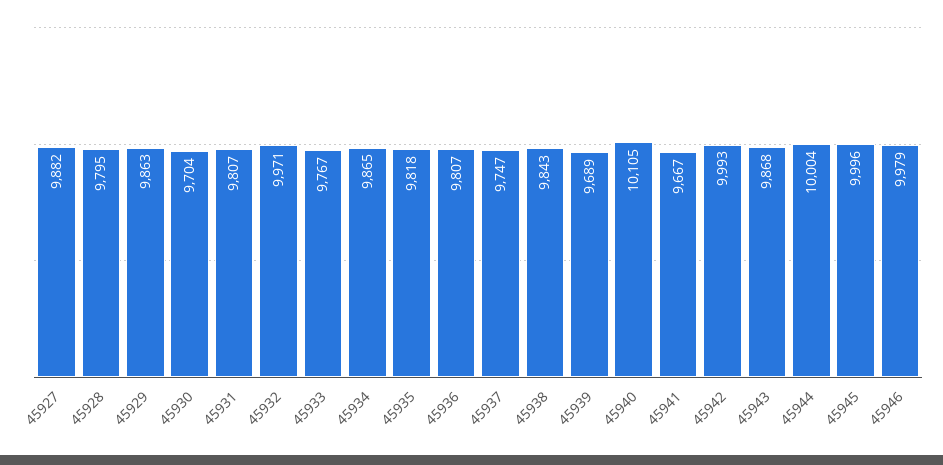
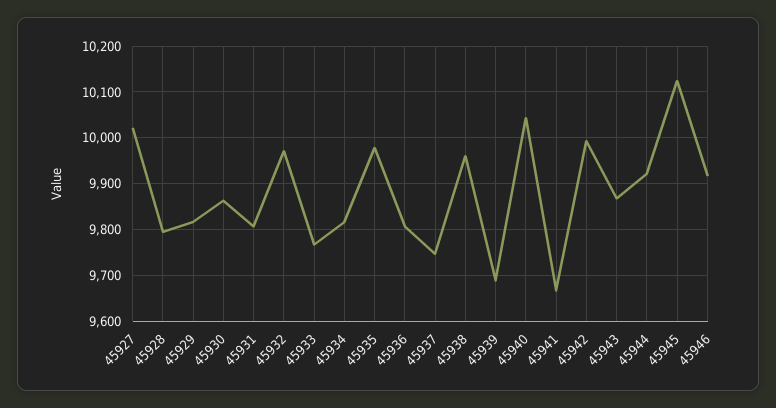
45927: 9882 -> 10020
45929: 9863 -> 9820
45930: 9704 -> 9860
45934: 9865 -> 9820
45935: 9818 -> 9980
45938: 9843 -> 9960
45940: 10105 -> 10040
45944: 10004 -> 9920
45945: 9996 -> 10120
45946: 9979 -> 9920

